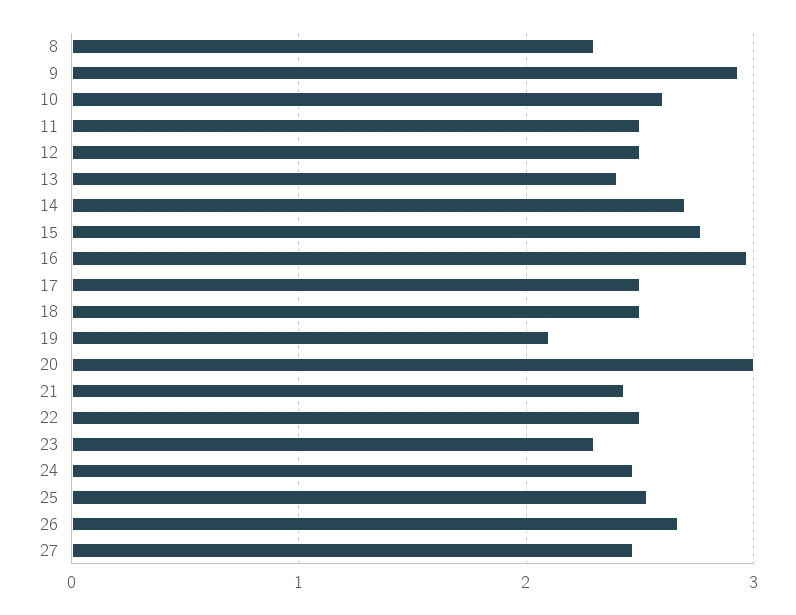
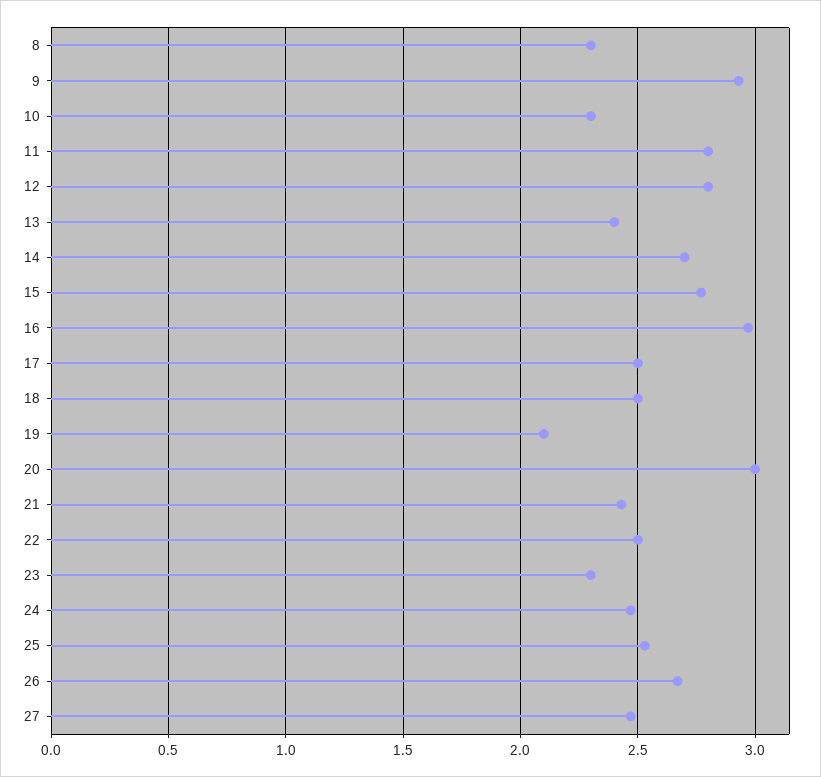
10: 2.6 -> 2.3
11: 2.5 -> 2.8
12: 2.5 -> 2.8

